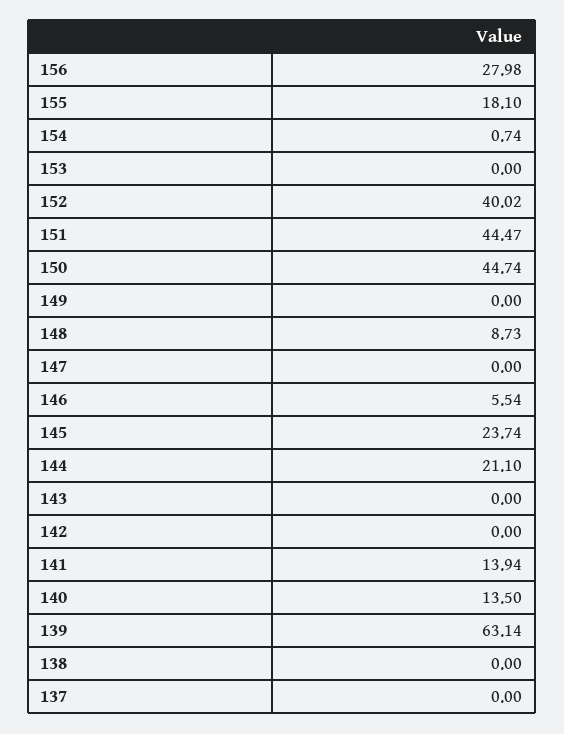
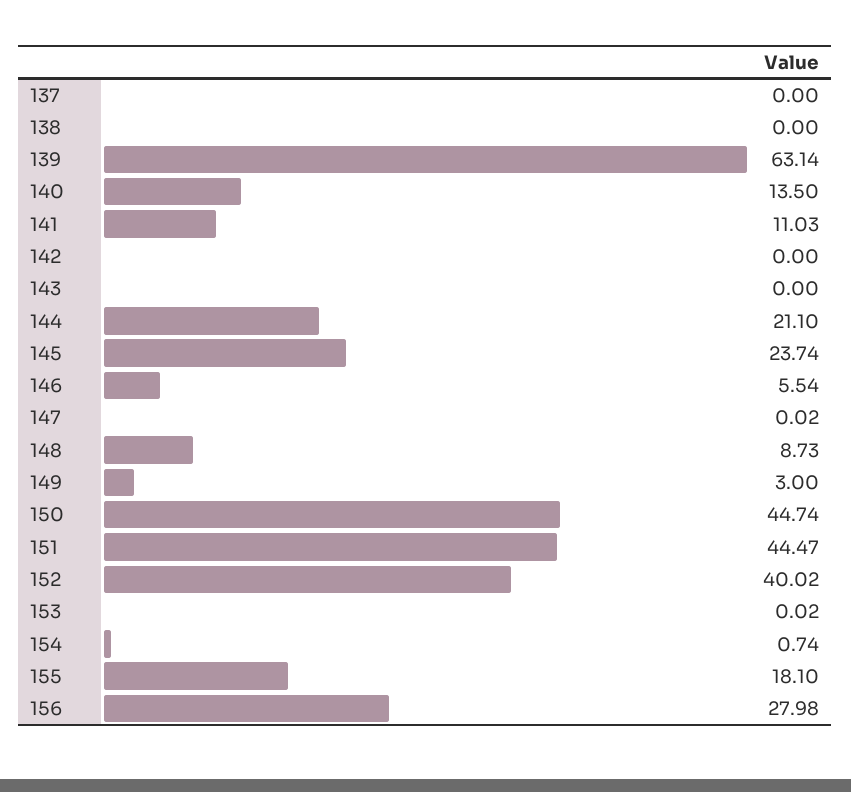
153: 0 -> 0.02
149: 0 -> 3
147: 0 -> 0.02
141: 13.94 -> 11.03

